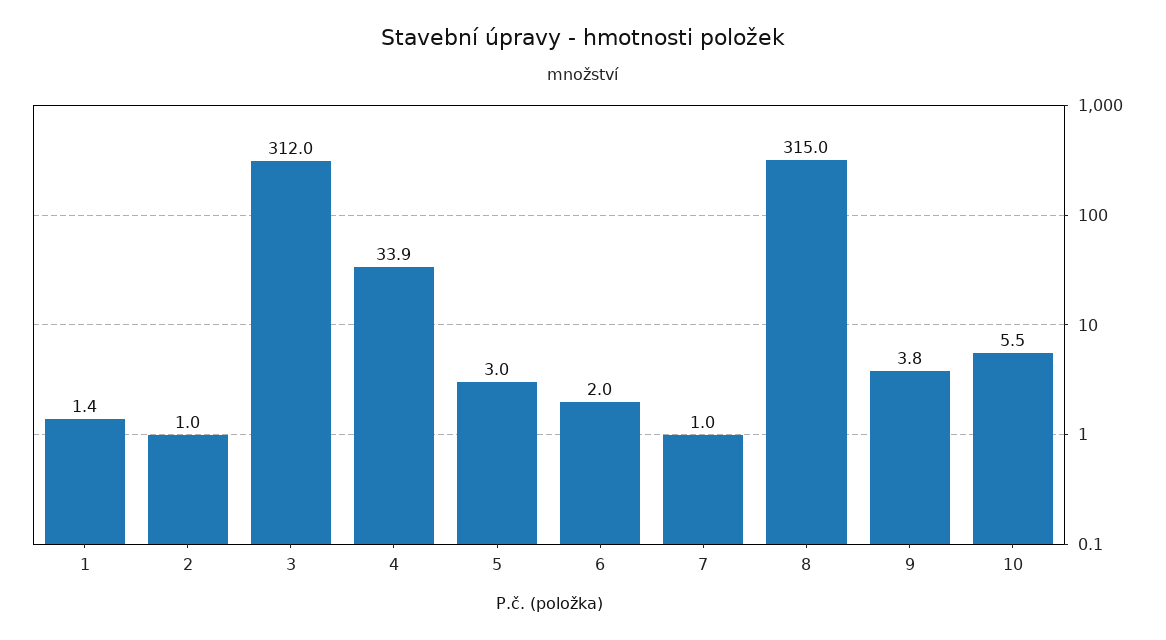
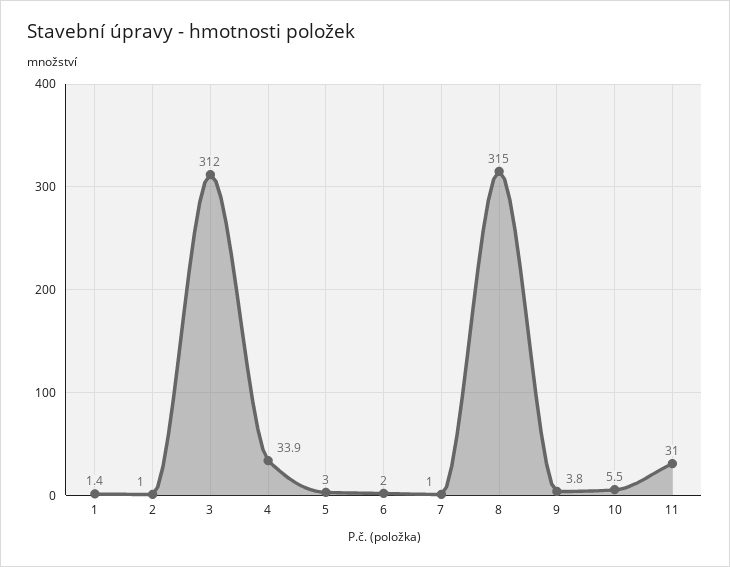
11: none -> 31

